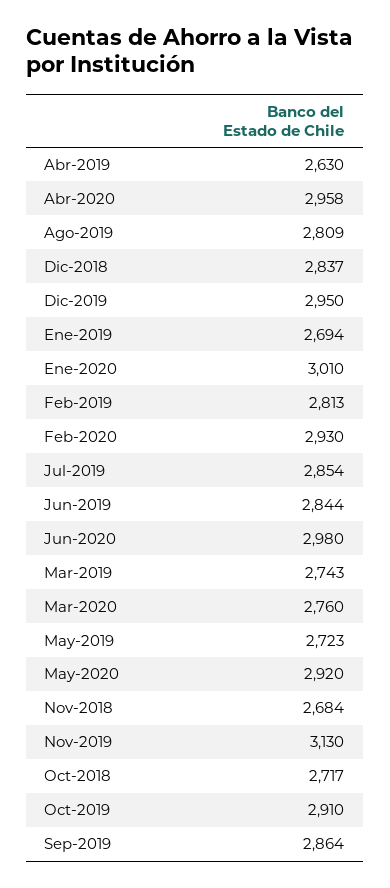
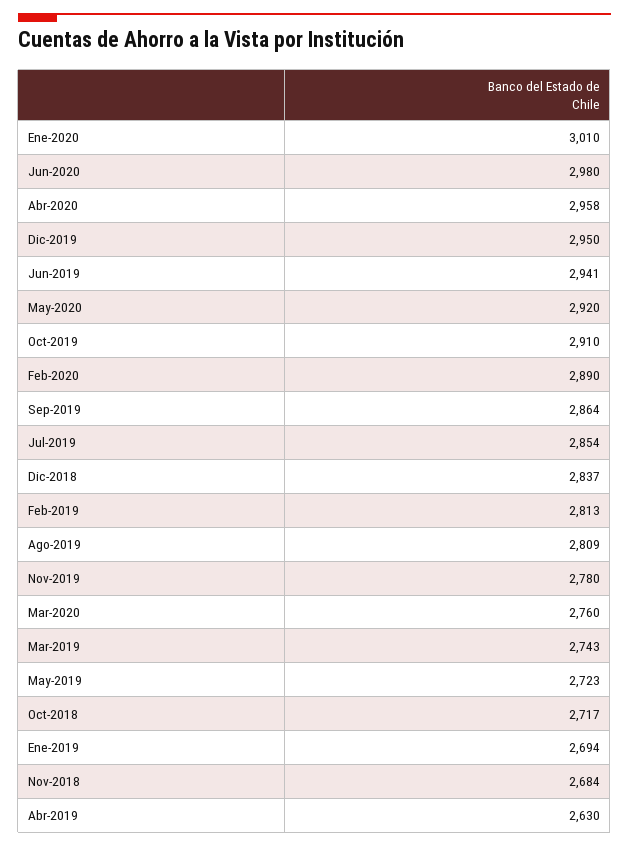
Feb-2020: 2930 -> 2890
Jun-2019: 2844 -> 2941
Nov-2019: 3130 -> 2780

